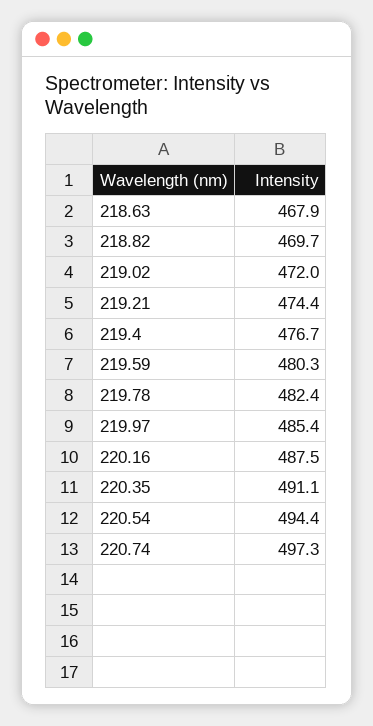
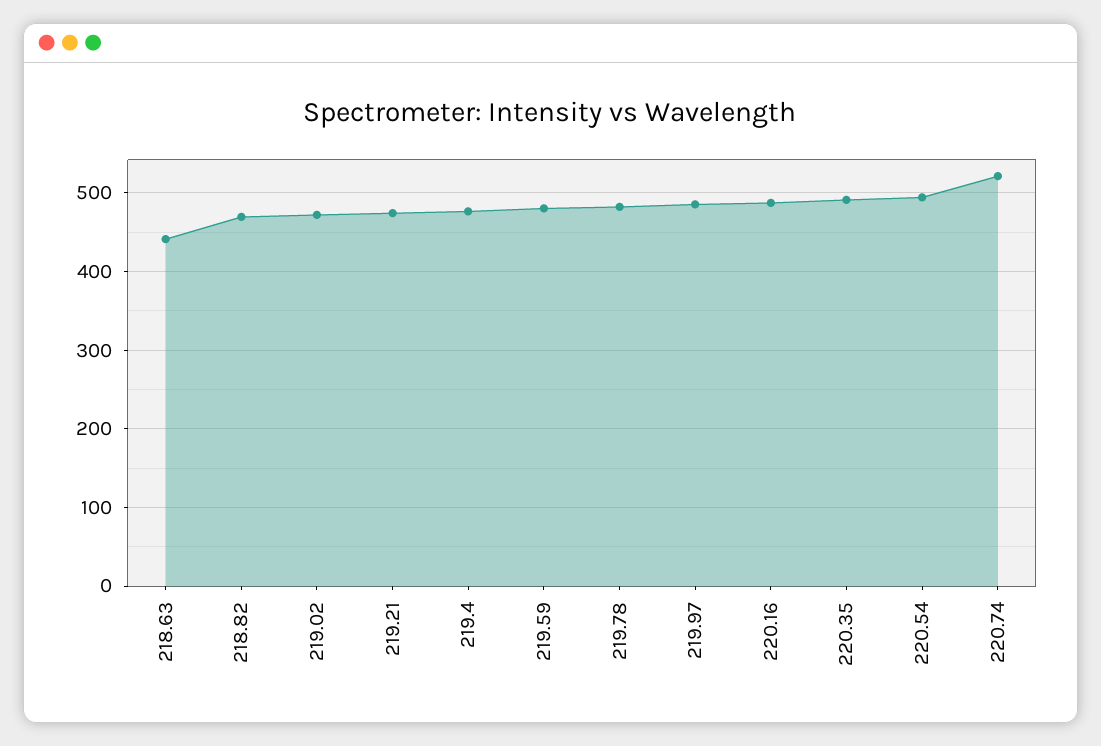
218.63: 467.9 -> 440
220.74: 497.3 -> 520

